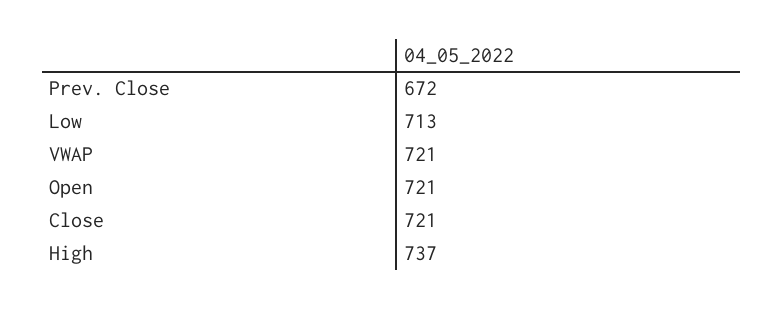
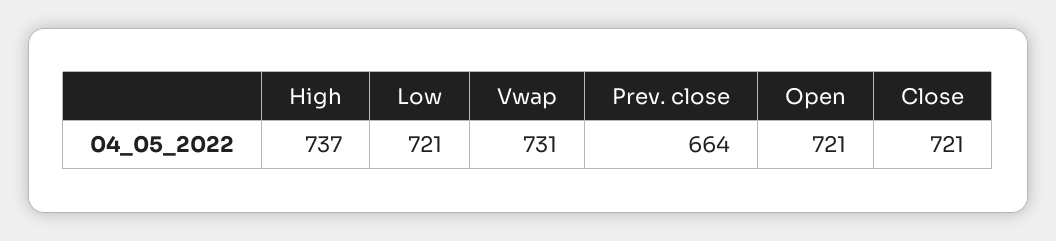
Prev. Close: 672 -> 664
Low: 713 -> 721
VWAP: 721 -> 731

